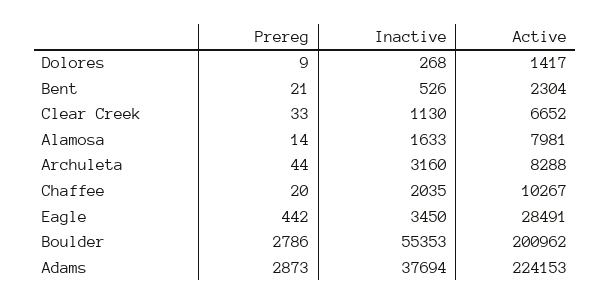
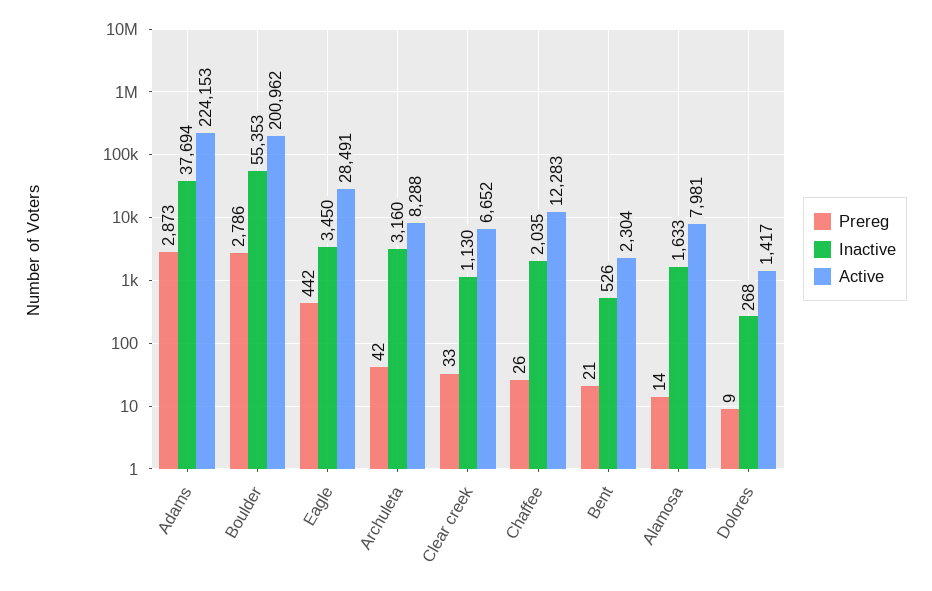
Prereg, Archuleta: 44 -> 42
Prereg, Chaffee: 20 -> 26
Active, Chaffee: 10267 -> 12283

